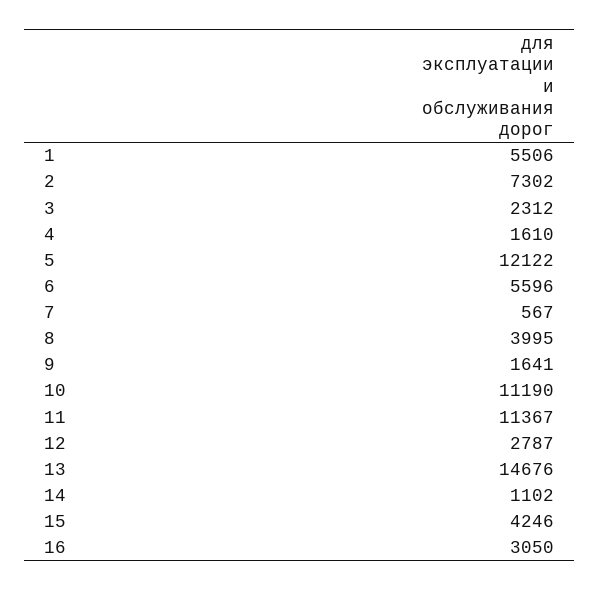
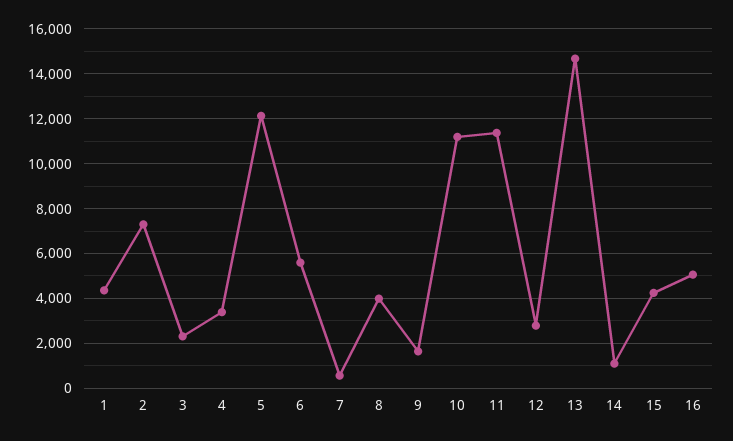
1: 5506 -> 4500
4: 1610 -> 3500
16: 3050 -> 5000

